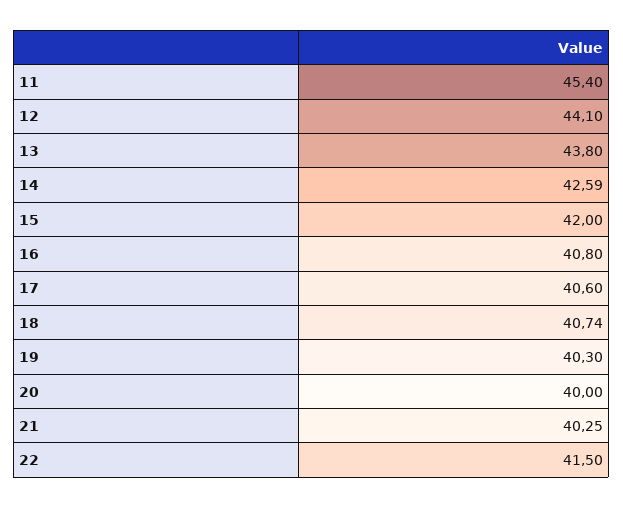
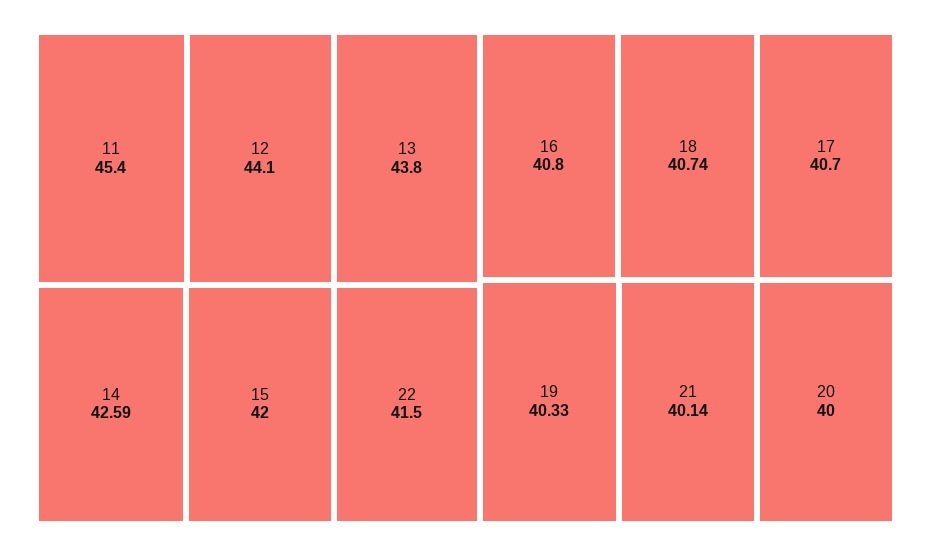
17: 40.6 -> 40.7
19: 40.3 -> 40.33
21: 40.25 -> 40.14

